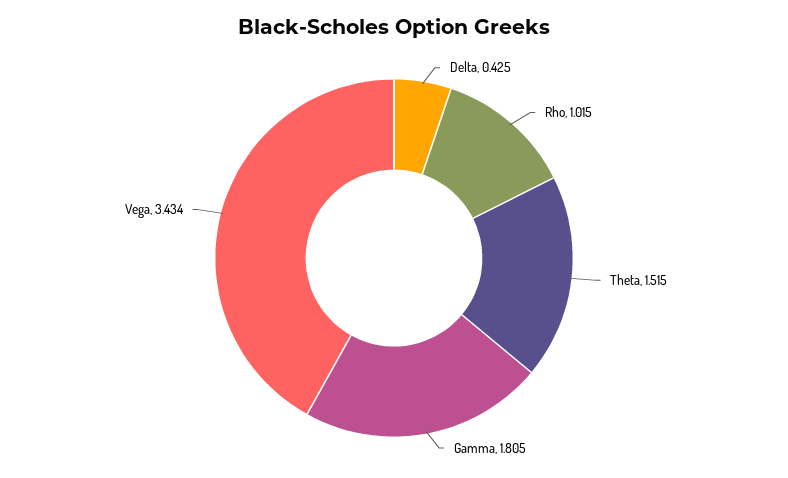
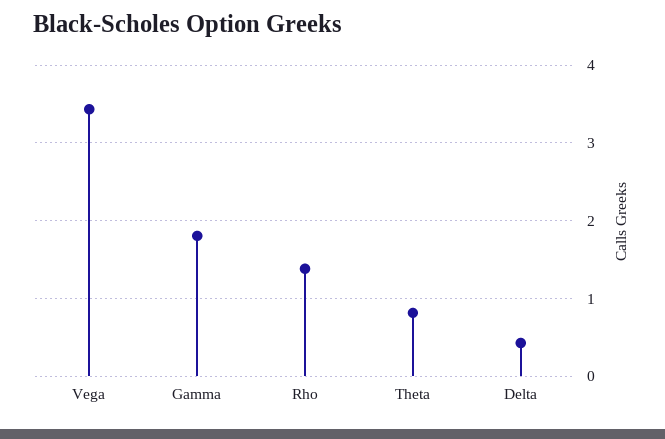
Rho: 1.015 -> 1.4
Theta: 1.515 -> 0.8

